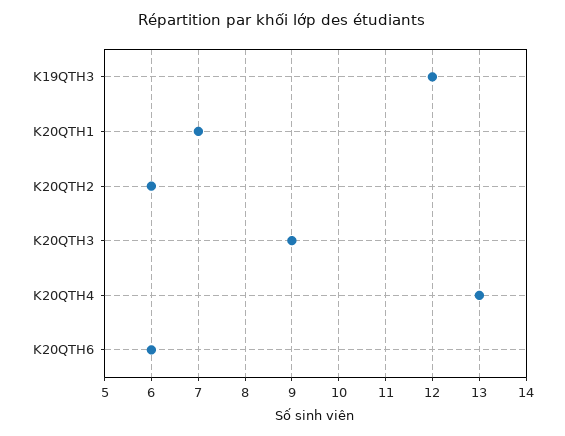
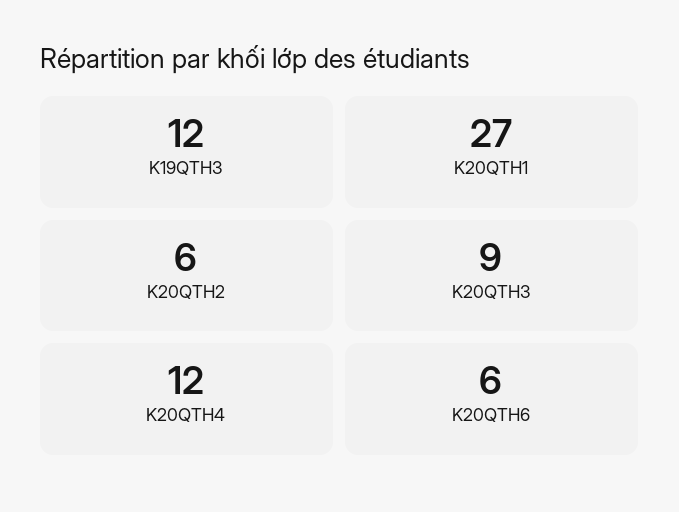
K20QTH1: 7 -> 27
K20QTH4: 13 -> 12

